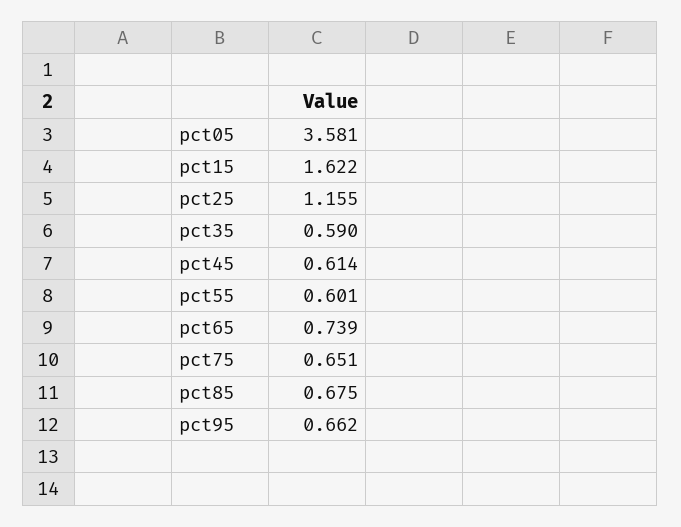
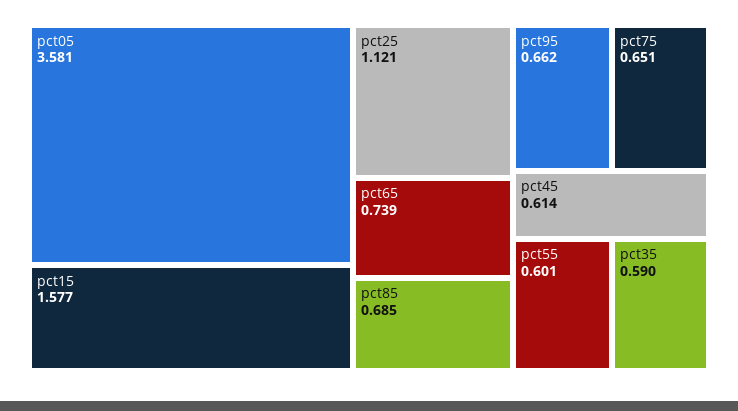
pct15: 1.622 -> 1.577
pct25: 1.155 -> 1.121
pct85: 0.675 -> 0.685

